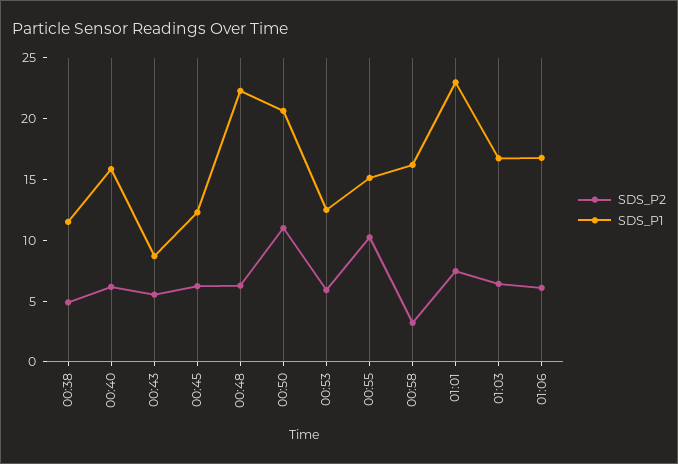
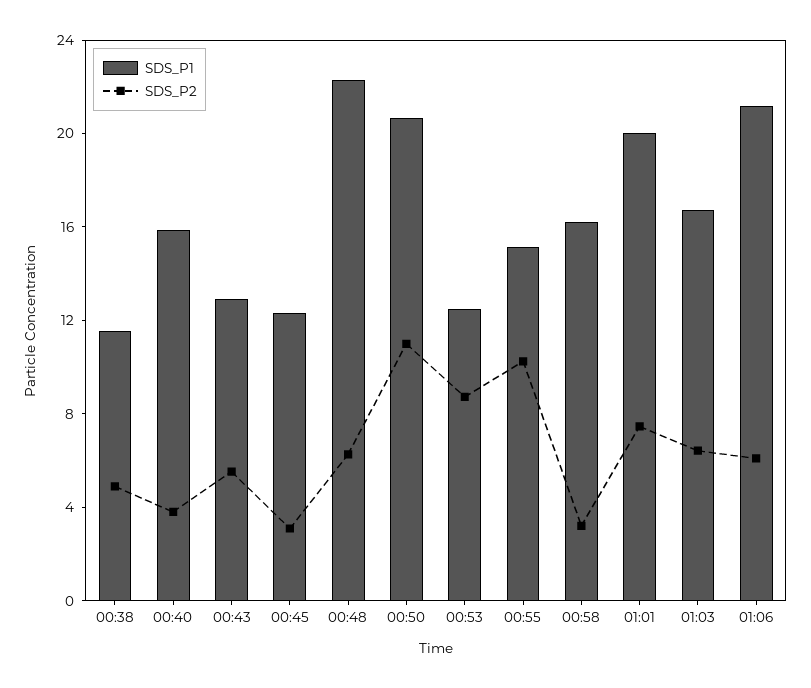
SDS_P2, 00:40: 6 -> 4
SDS_P1, 00:43: 9 -> 13
SDS_P2, 00:45: 6 -> 3
SDS_P2, 00:53: 6 -> 9
SDS_P1, 01:01: 23 -> 20
SDS_P1, 01:06: 17 -> 21

